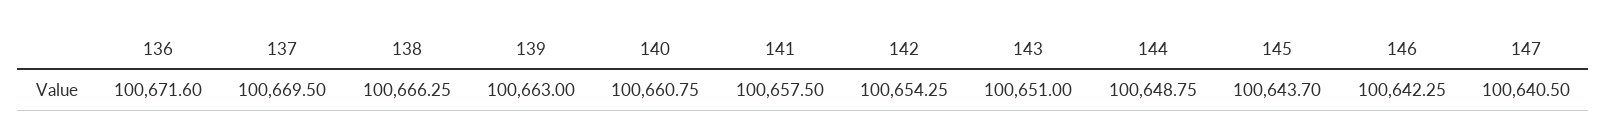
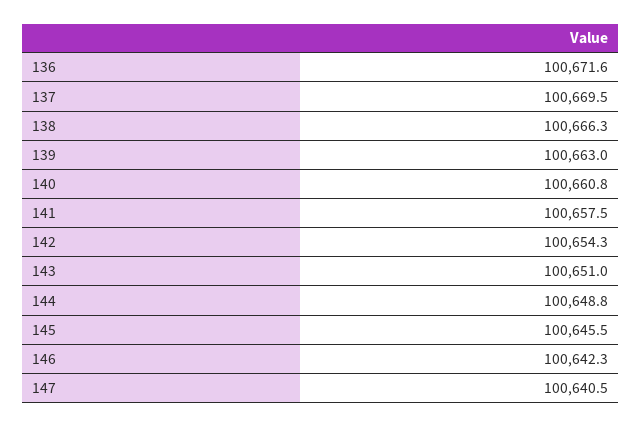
145: 100643.7 -> 100645.5

